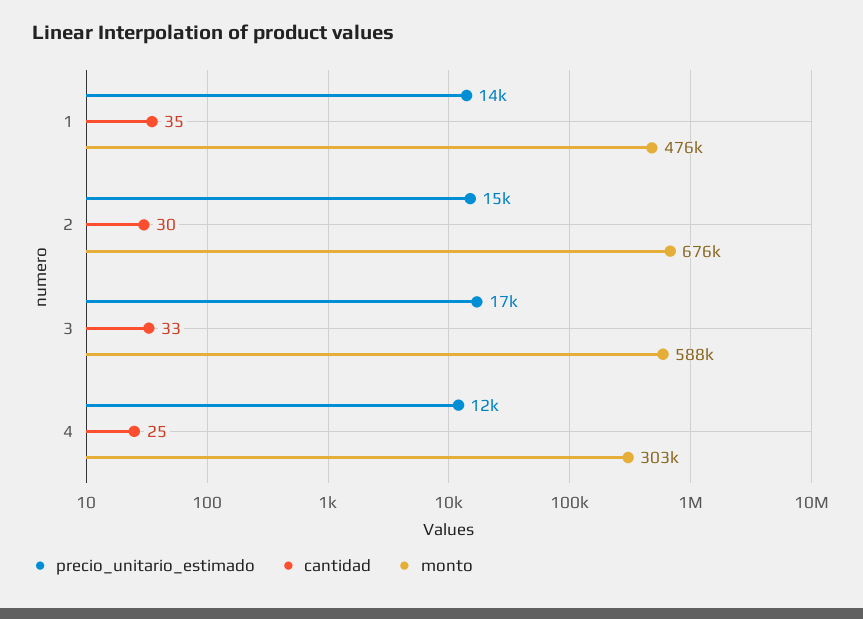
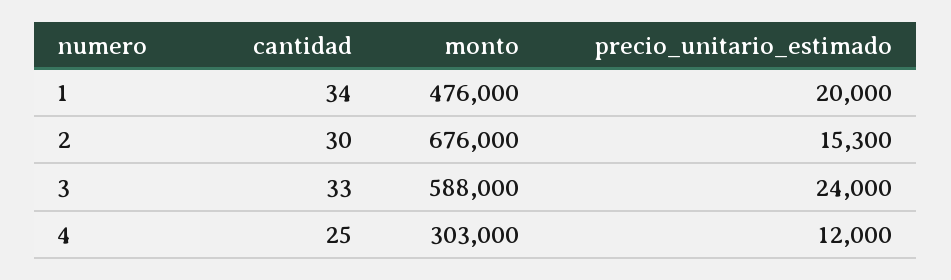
precio_unitario_estimado, 1: 14000 -> 20000
cantidad, 1: 35 -> 34
precio_unitario_estimado, 3: 17000 -> 24000

